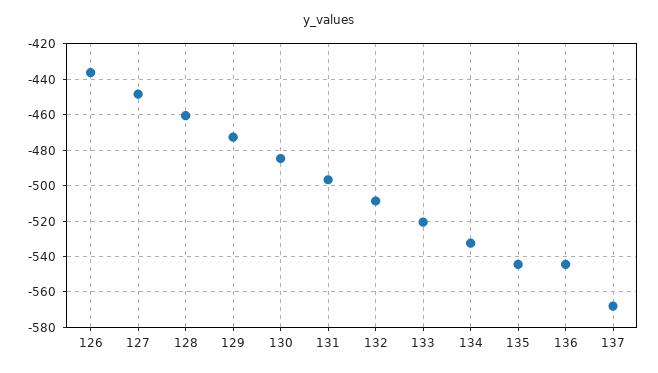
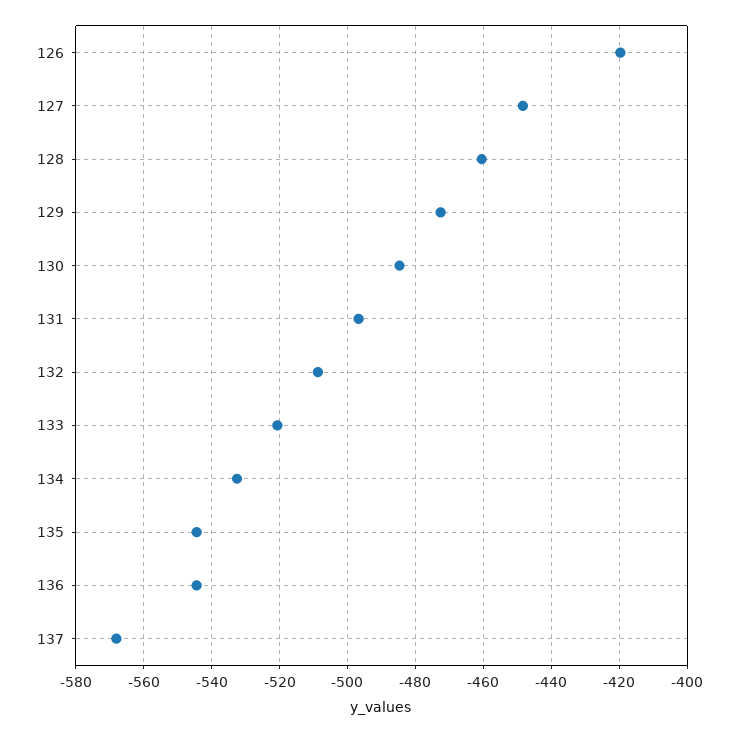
126: -435 -> -420

